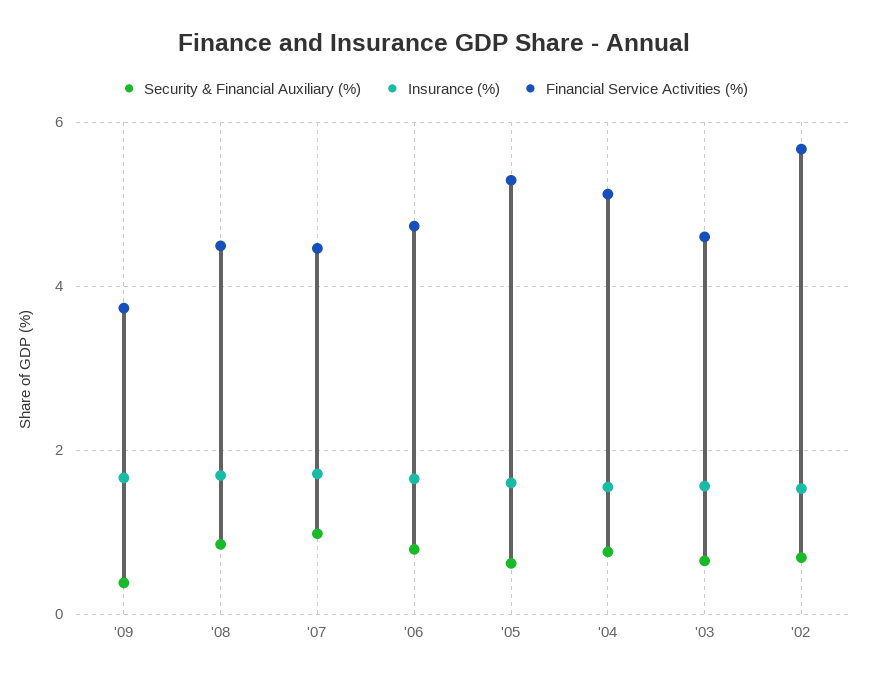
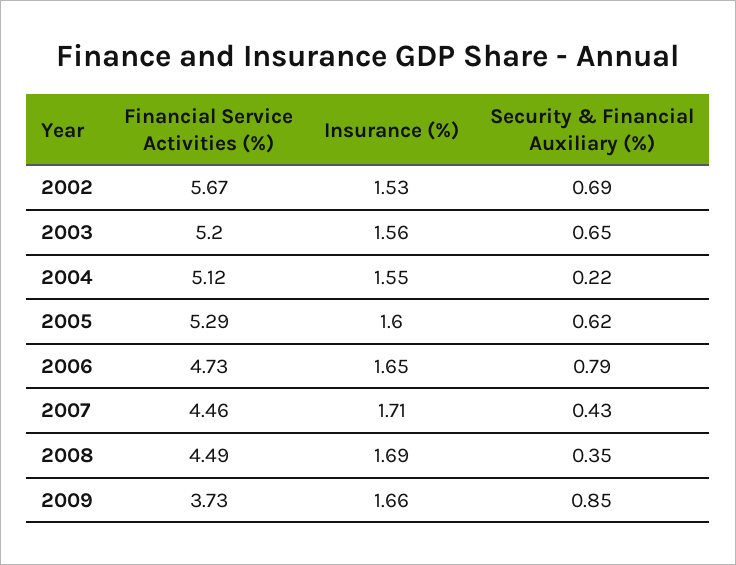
Security & Financial Auxiliary (%), '09: 0.4 -> 0.85
Security & Financial Auxiliary (%), '08: 0.8 -> 0.35
Security & Financial Auxiliary (%), '07: 1 -> 0.43
Security & Financial Auxiliary (%), '04: 0.8 -> 0.22
Financial Service Activities (%), '03: 4.6 -> 5.2

